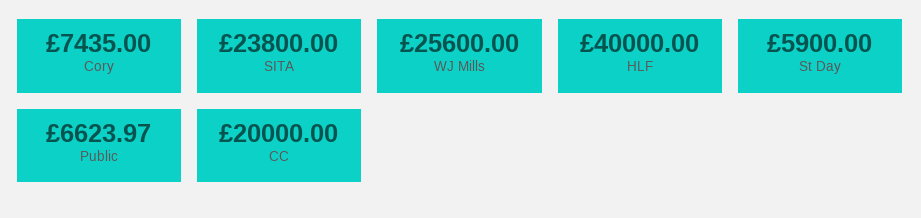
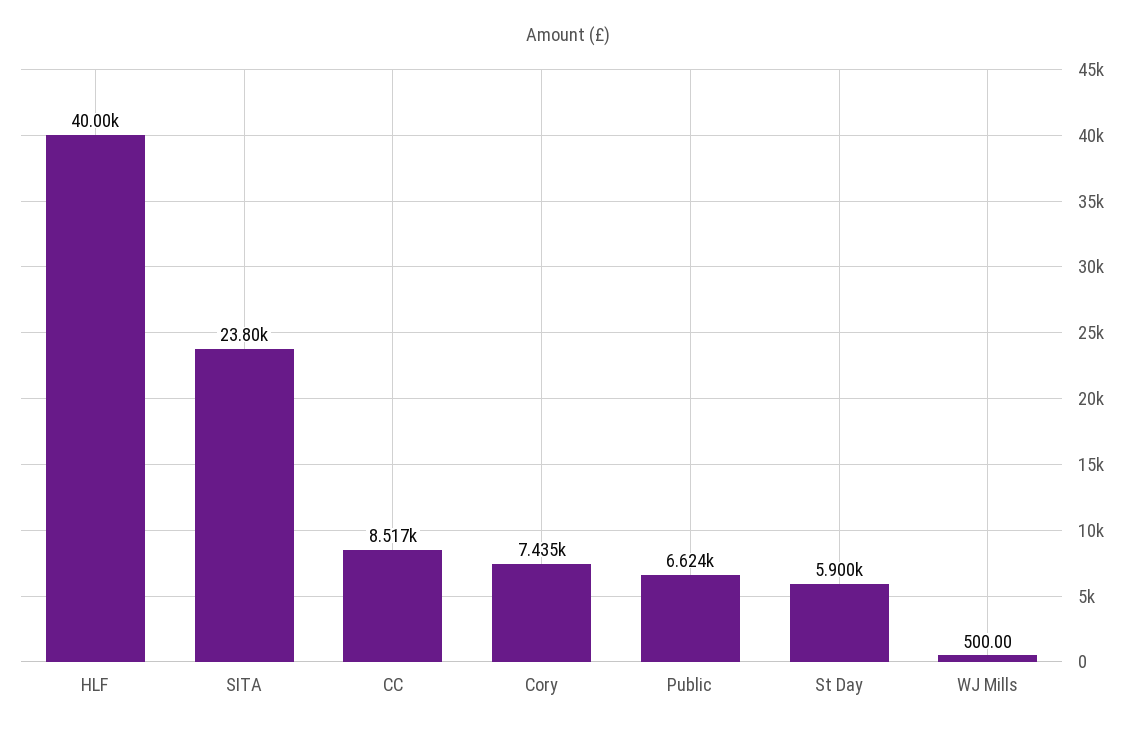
WJ Mills: 25600 -> 500
CC: 20000 -> 8517

